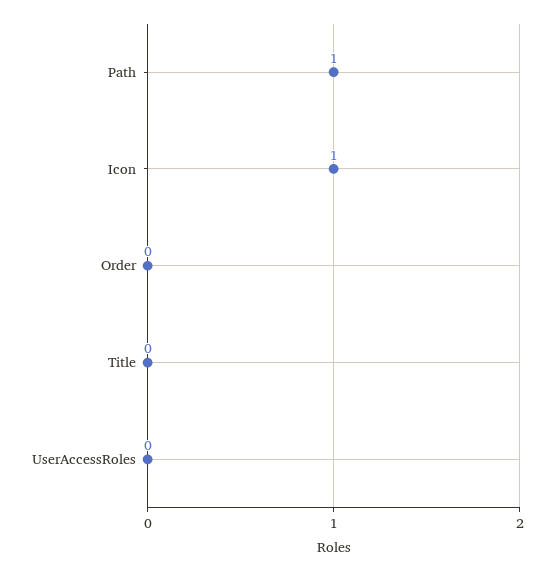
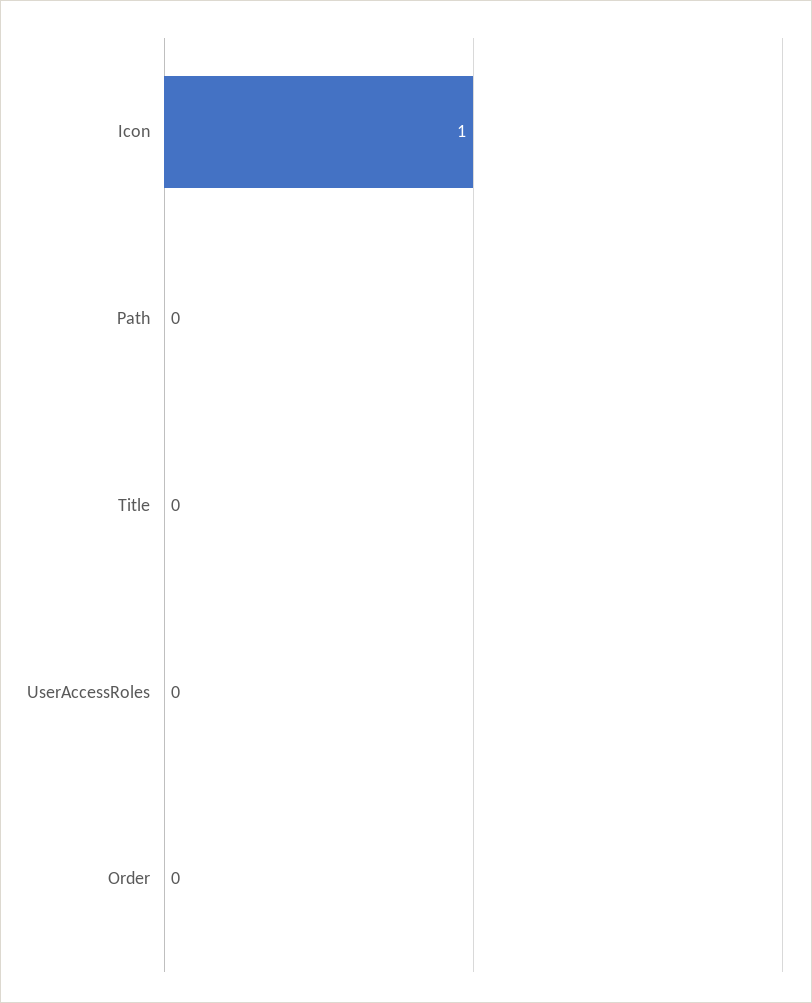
Path: 1 -> 0

